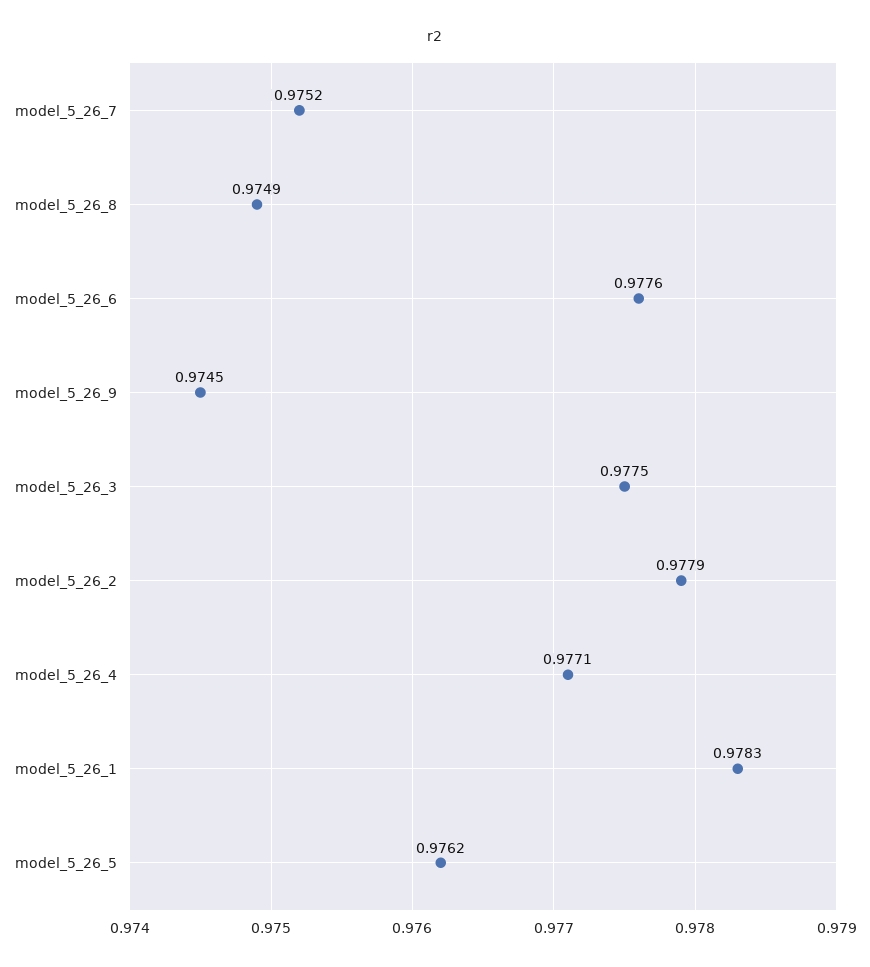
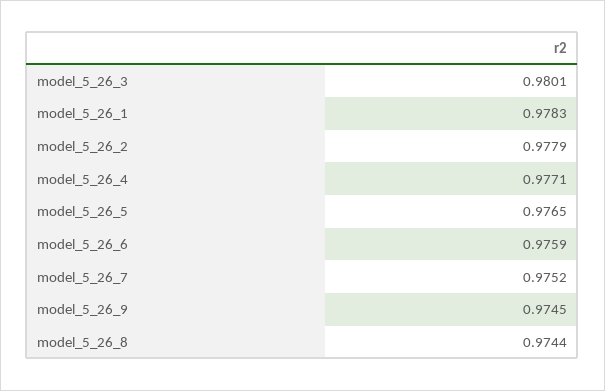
model_5_26_8: 0.9749 -> 0.9744
model_5_26_6: 0.9776 -> 0.9759
model_5_26_3: 0.9775 -> 0.9801
model_5_26_5: 0.9762 -> 0.9765

